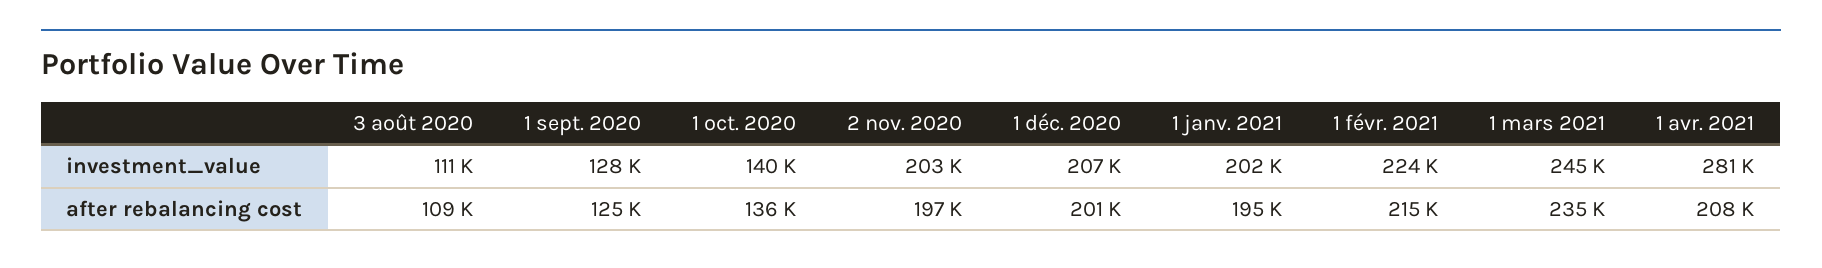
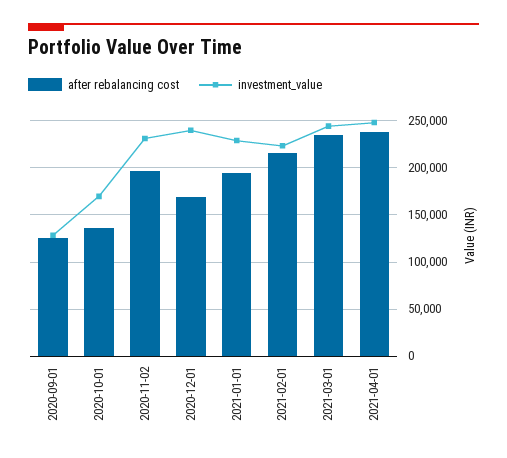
investment_value, 3 août 2020: 111000 -> none
investment_value, 1 oct. 2020: 140000 -> 170000
investment_value, 2 nov. 2020: 203000 -> 230000
investment_value, 1 déc. 2020: 207000 -> 240000
investment_value, 1 janv. 2021: 202000 -> 230000
investment_value, 1 avr. 2021: 281000 -> 250000
after rebalancing cost, 3 août 2020: 109000 -> none
after rebalancing cost, 1 déc. 2020: 201000 -> 170000
after rebalancing cost, 1 avr. 2021: 208000 -> 240000

